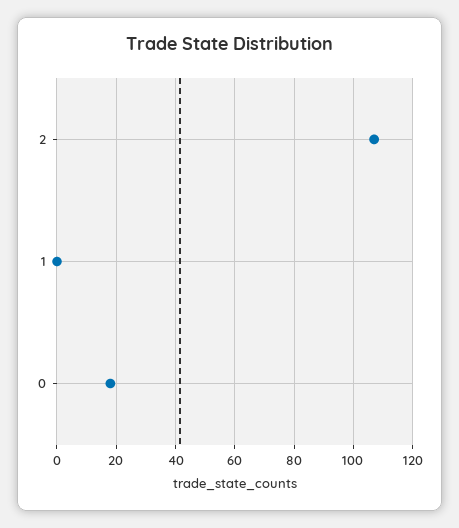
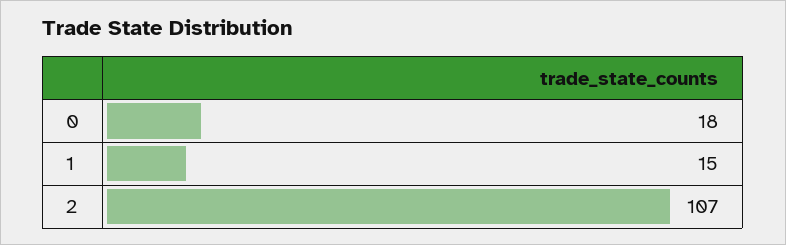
1: 0 -> 15

